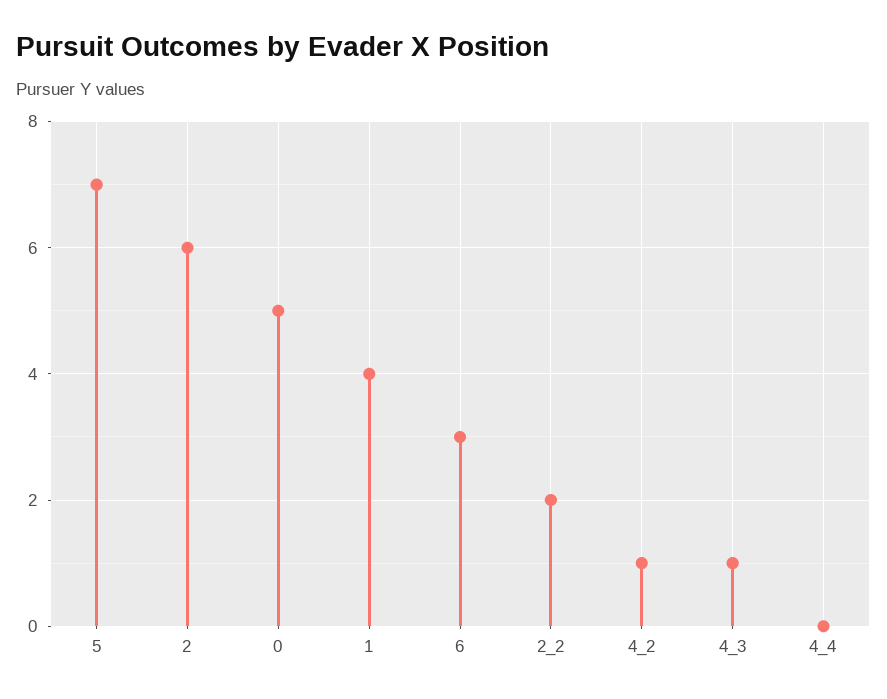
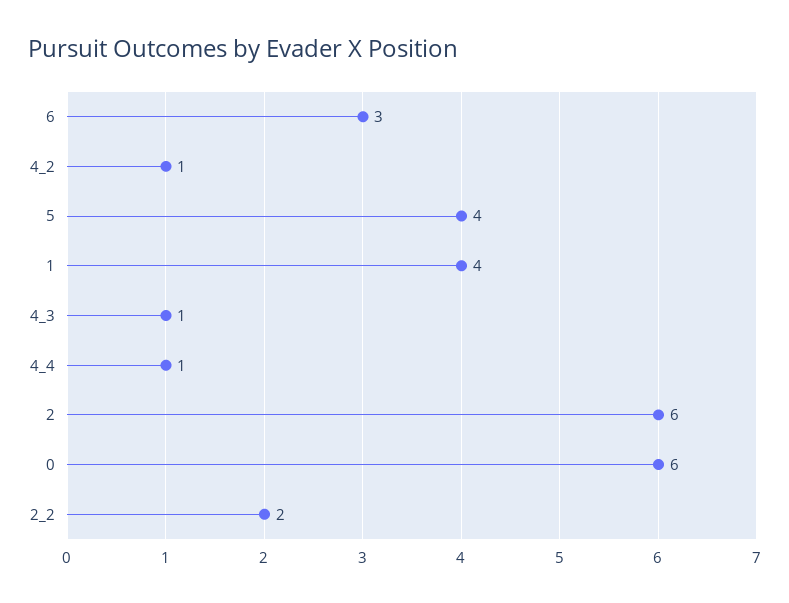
5: 7 -> 4
0: 5 -> 6
4_4: 0 -> 1

